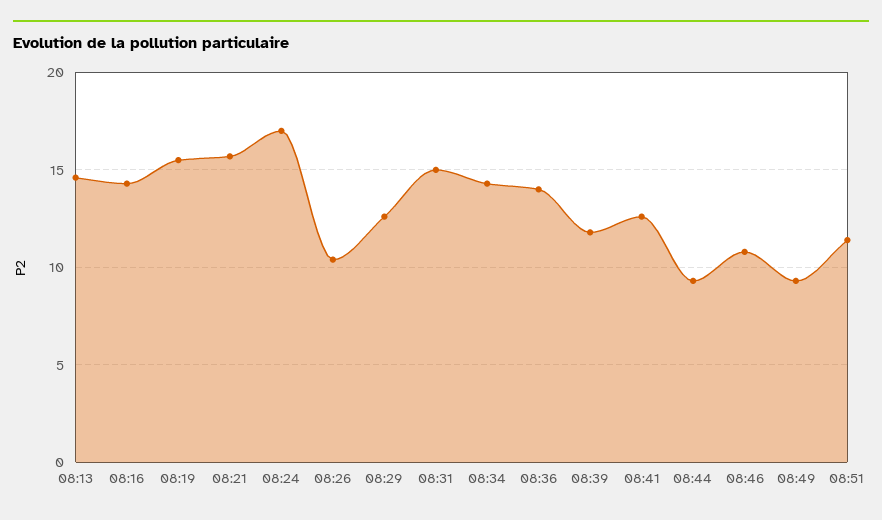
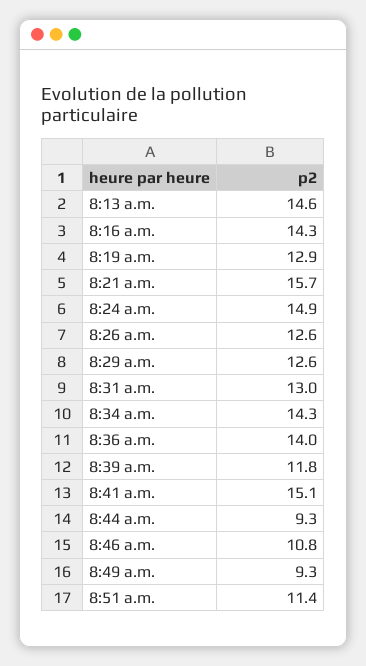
08:19: 15.5 -> 12.9
08:24: 17 -> 14.9
08:26: 10.5 -> 12.6
08:31: 15 -> 13
08:41: 12.5 -> 15.1

